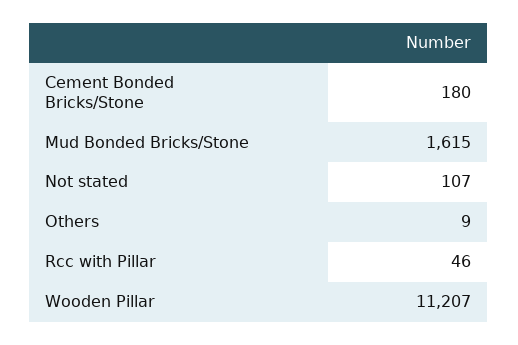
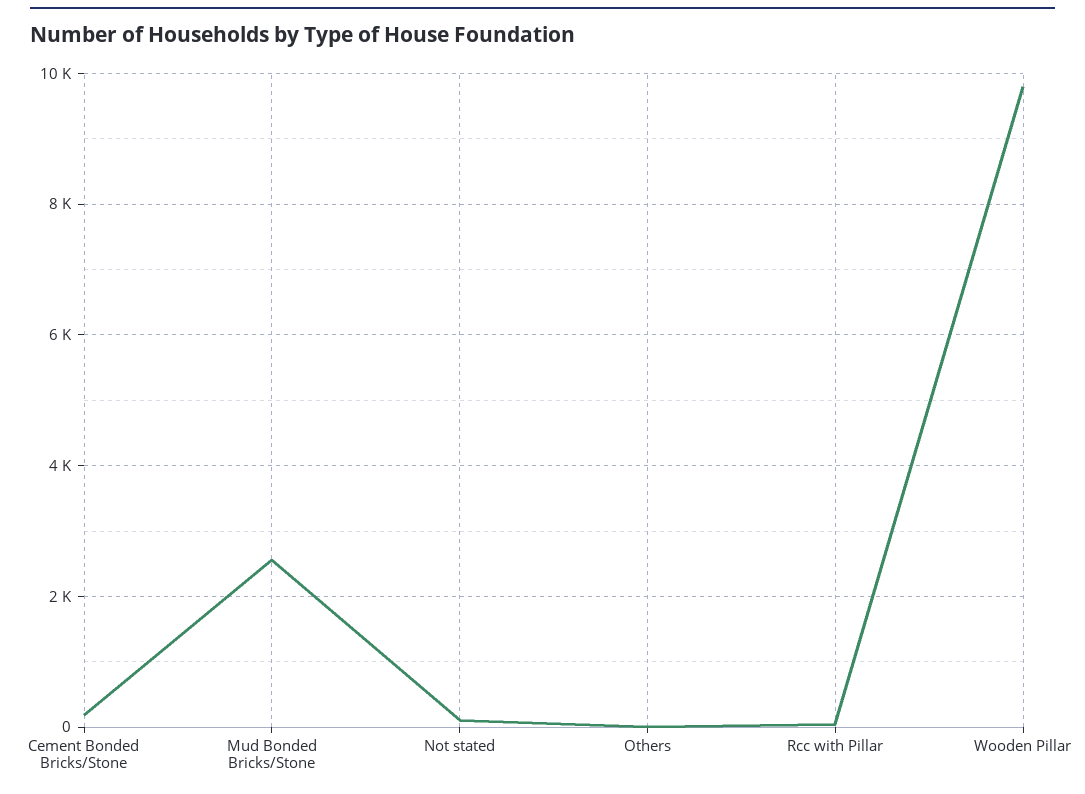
Mud Bonded Bricks/Stone: 1615 -> 2600
Wooden Pillar: 11207 -> 9800

